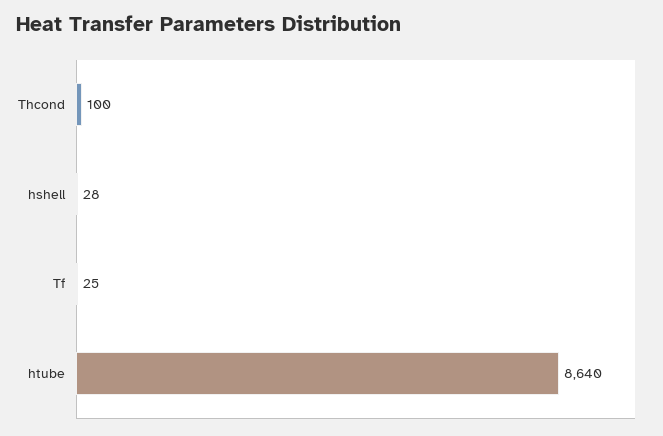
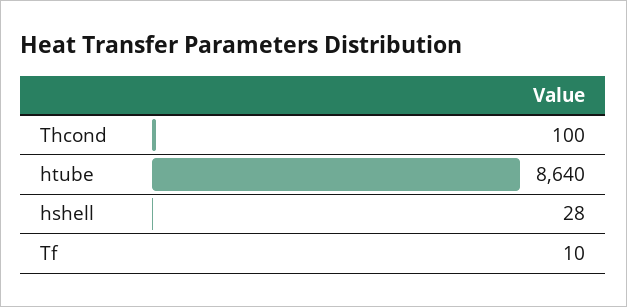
Tf: 25 -> 10

